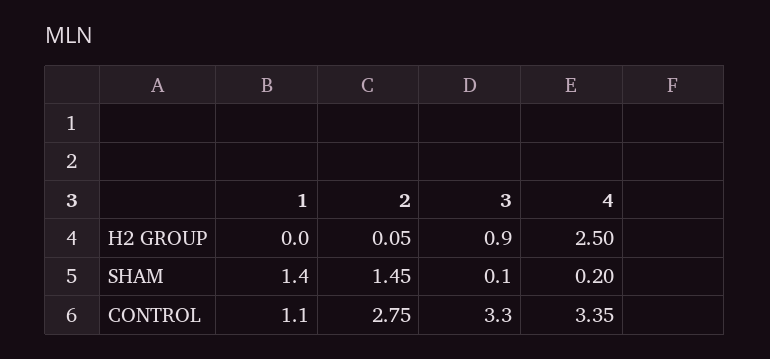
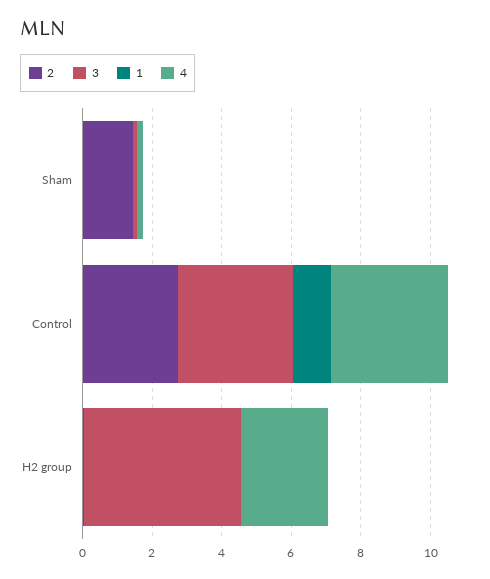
3, H2 GROUP: 0.9 -> 4.5
1, SHAM: 1.4 -> 0

